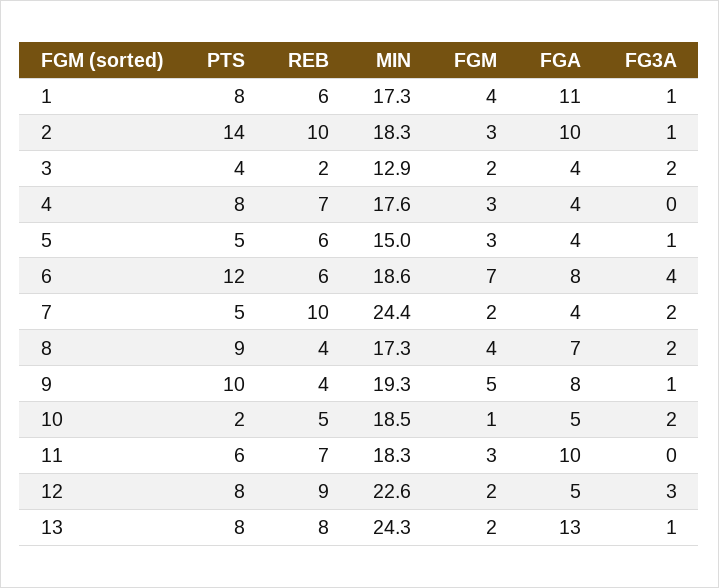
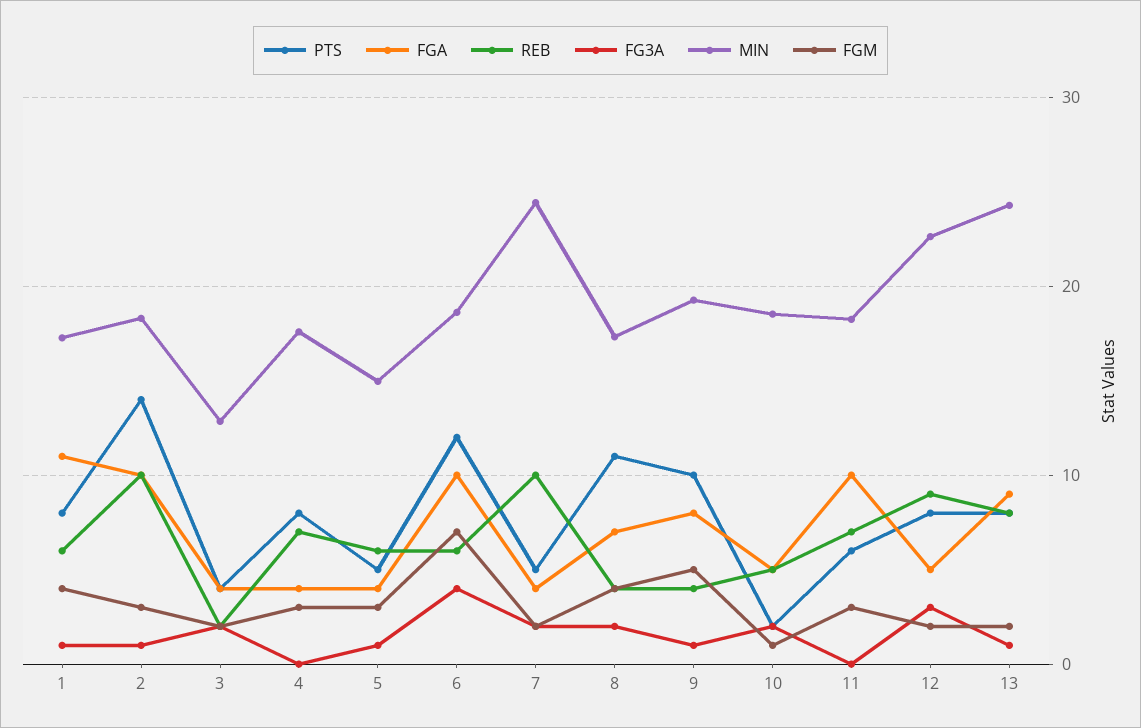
FGA, 6: 8 -> 10
PTS, 8: 9 -> 11
FGA, 13: 13 -> 9

